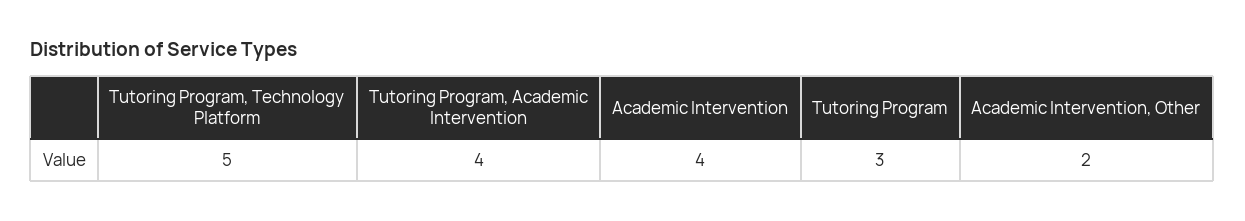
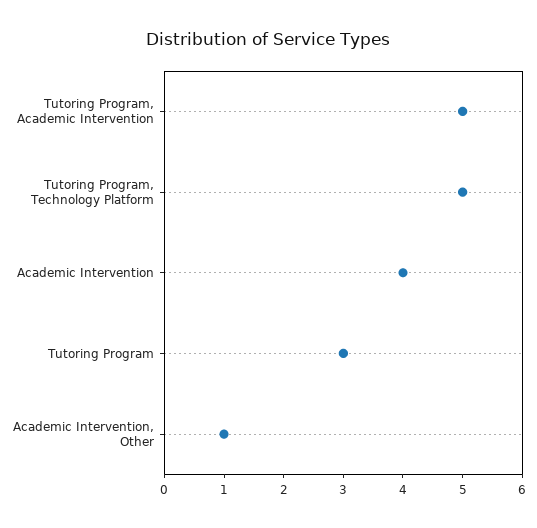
Tutoring Program, Academic Intervention: 4 -> 5
Academic Intervention, Other: 2 -> 1

